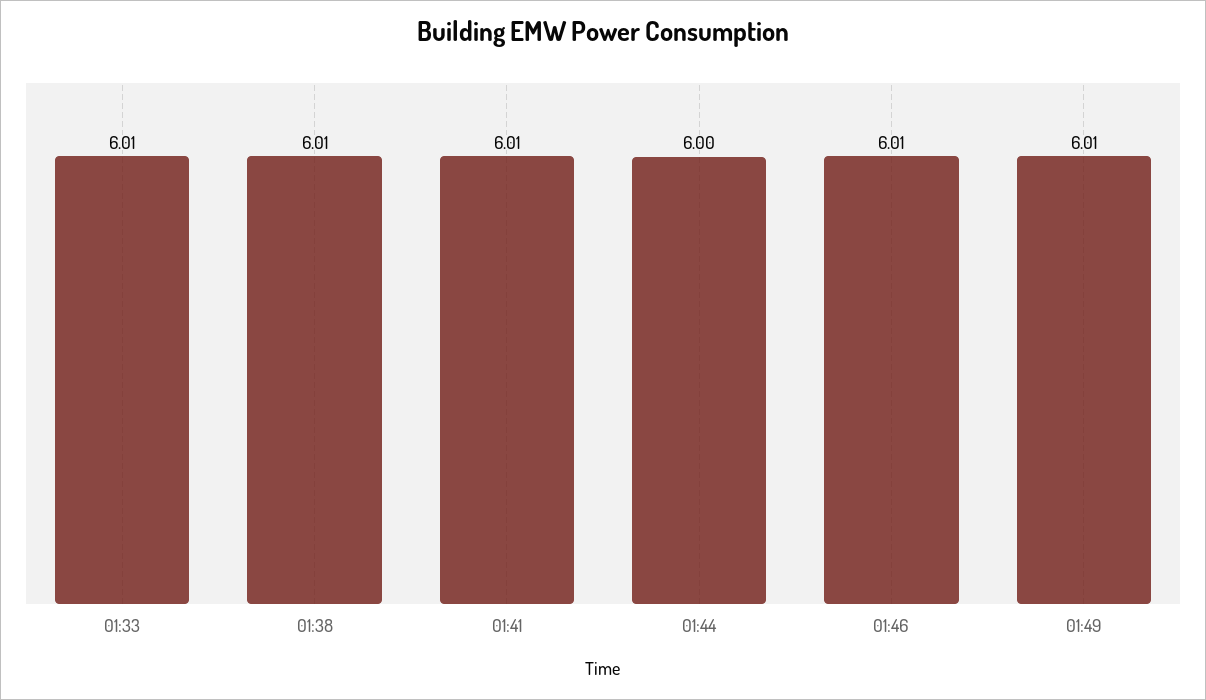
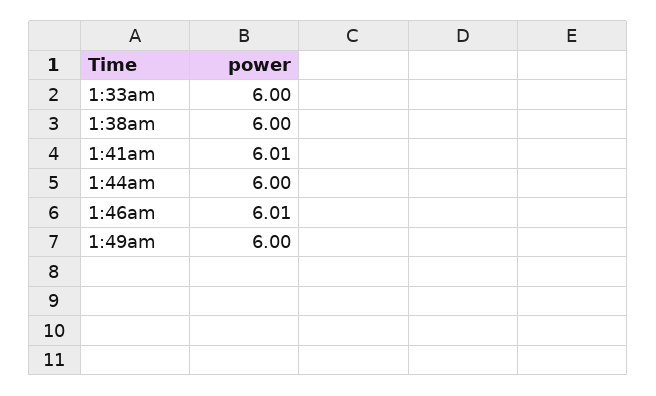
01:33: 6.01 -> 6
01:38: 6.01 -> 6
01:49: 6.01 -> 6

